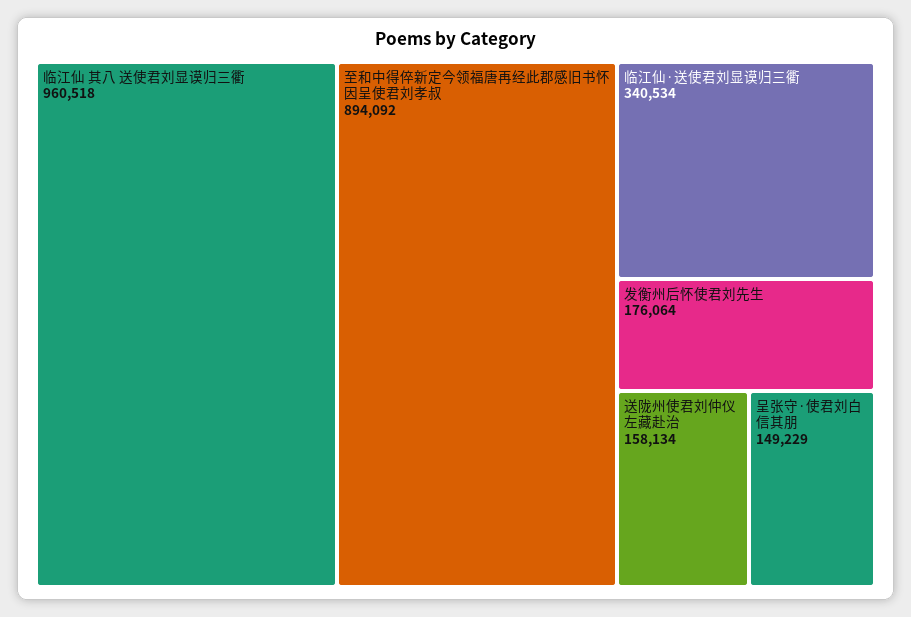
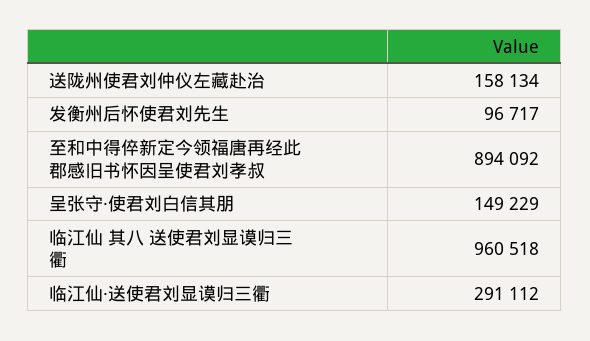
临江仙·送使君刘显谟归三衢: 340534 -> 291112
发衡州后怀使君刘先生: 176064 -> 96717

